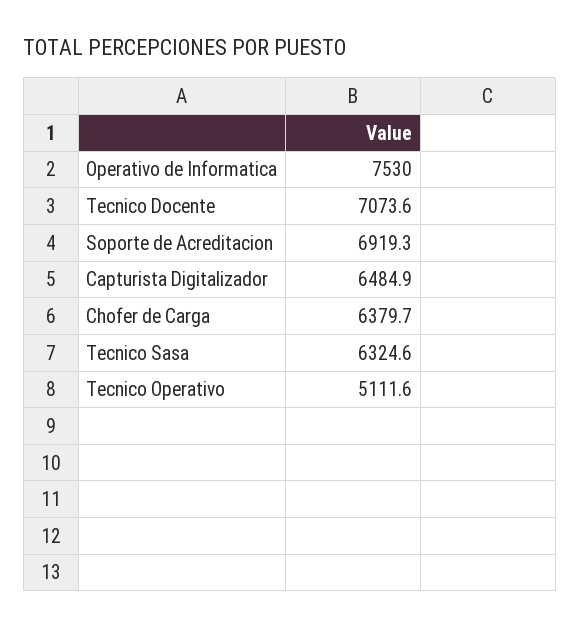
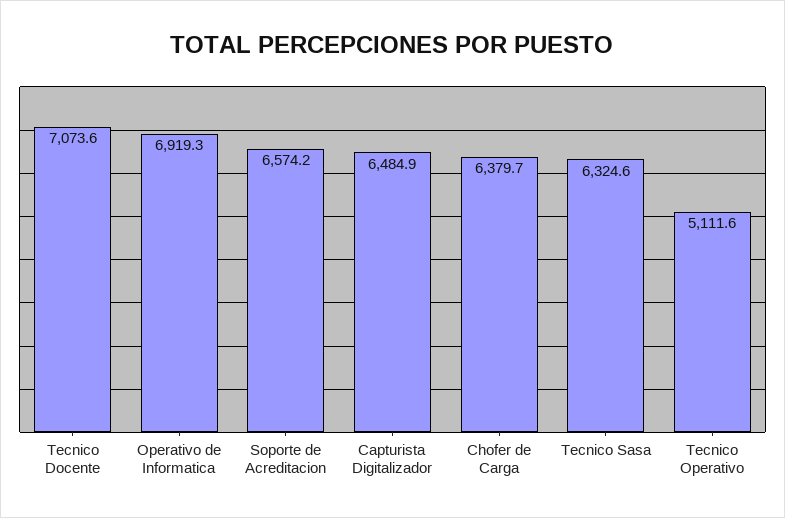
Operativo de Informatica: 7530 -> 6919.3
Soporte de Acreditacion: 6919.3 -> 6574.2

